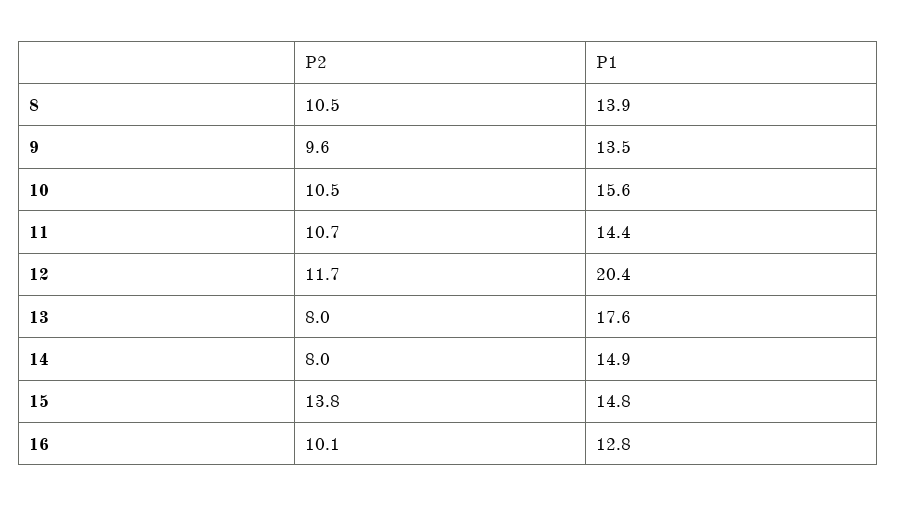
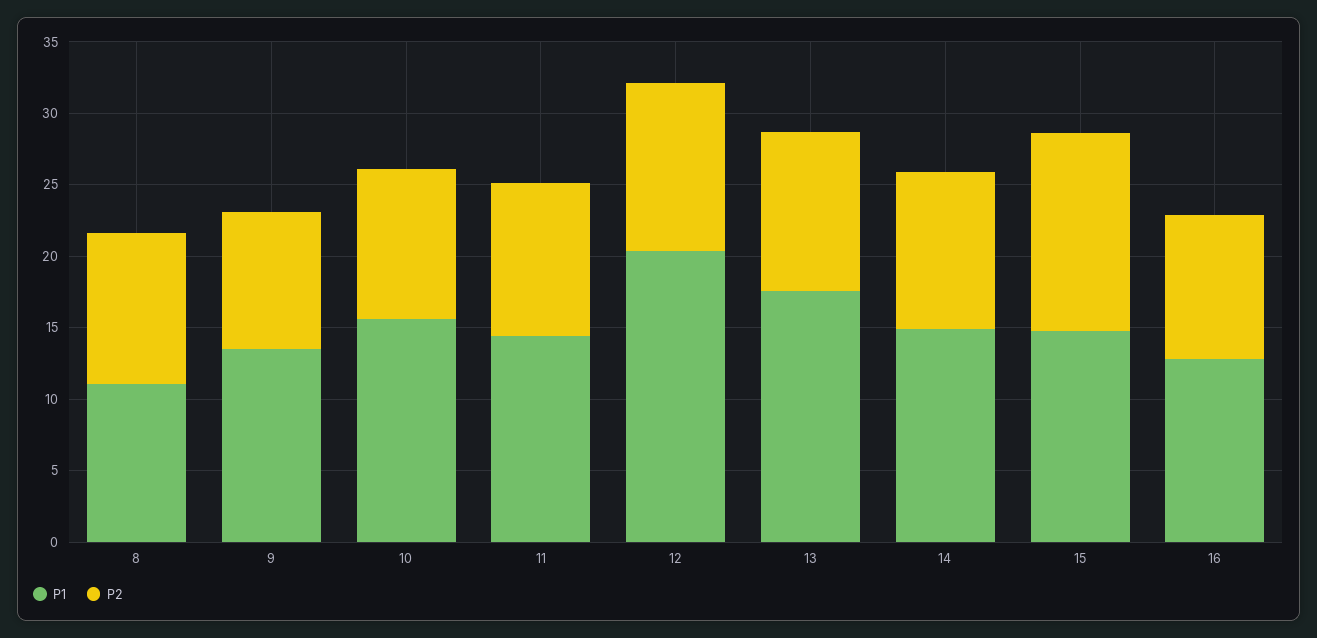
P1, 8: 13.9 -> 11
P2, 13: 8 -> 11
P2, 14: 8 -> 11

